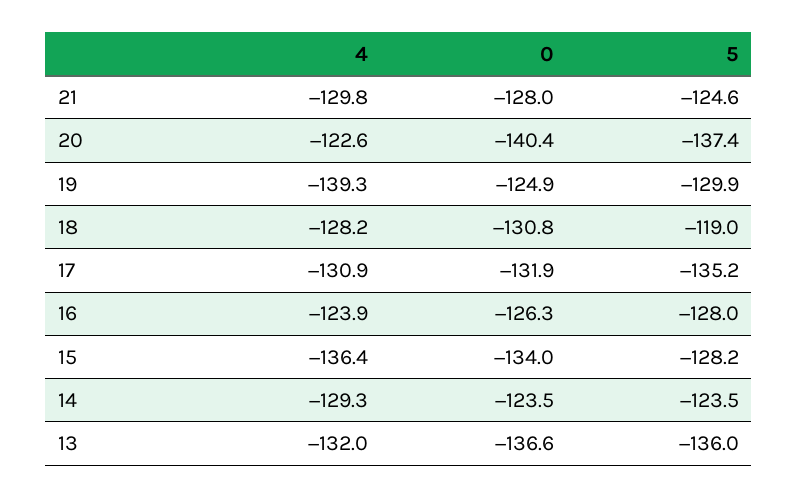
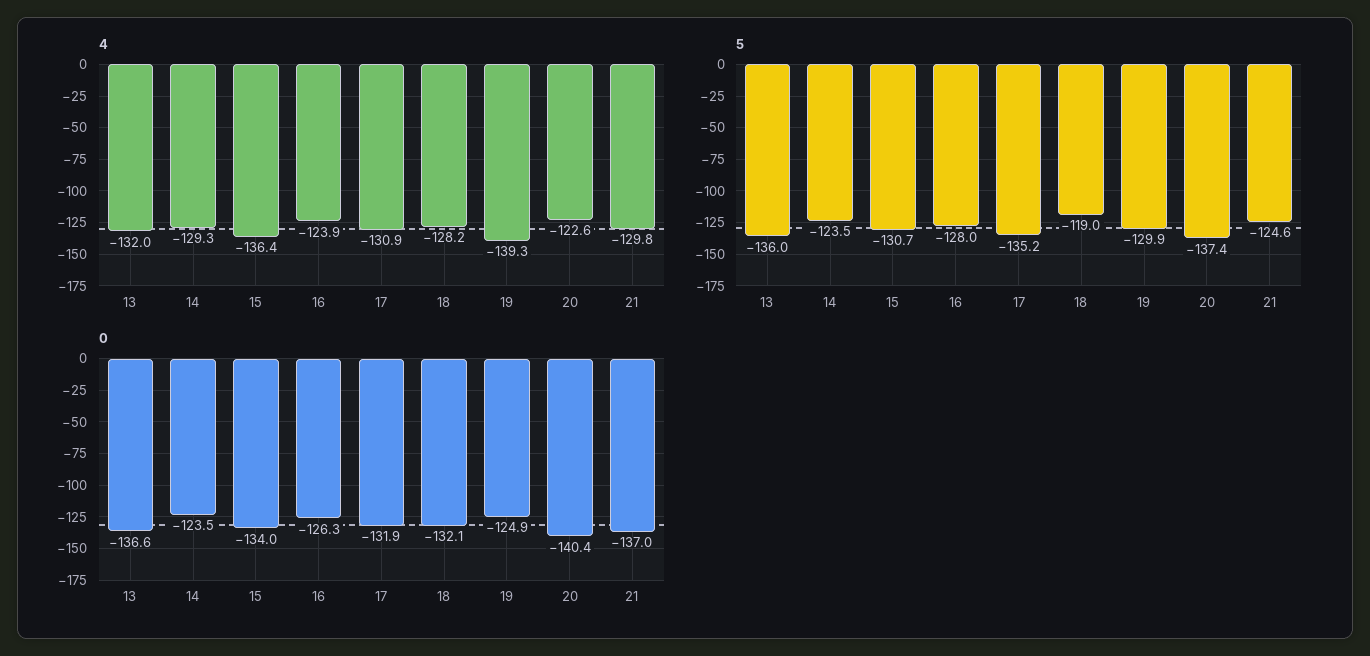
0, 21: -128 -> -137
0, 18: -130.8 -> -132.1
5, 15: -128.2 -> -130.7

